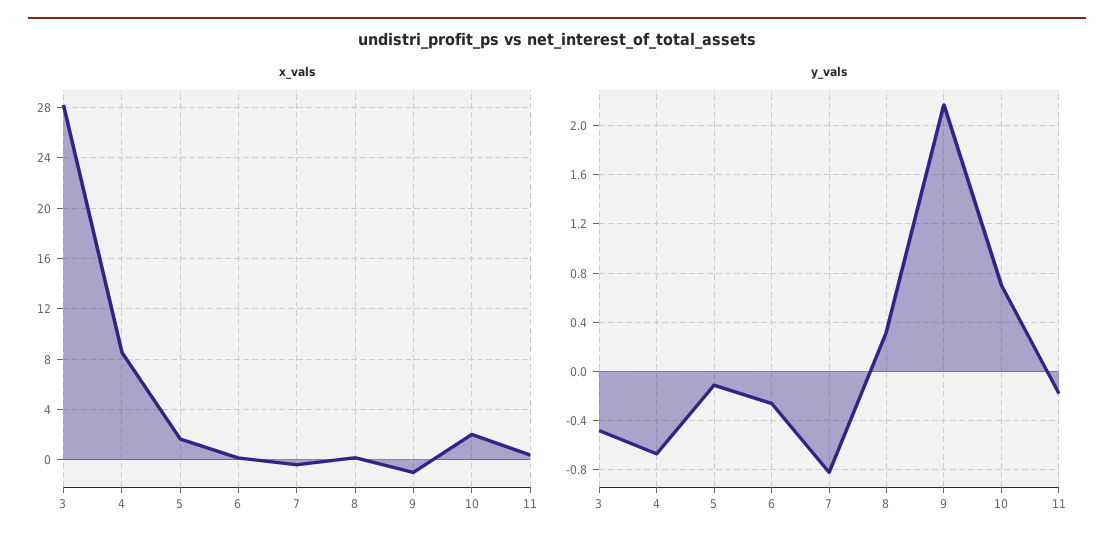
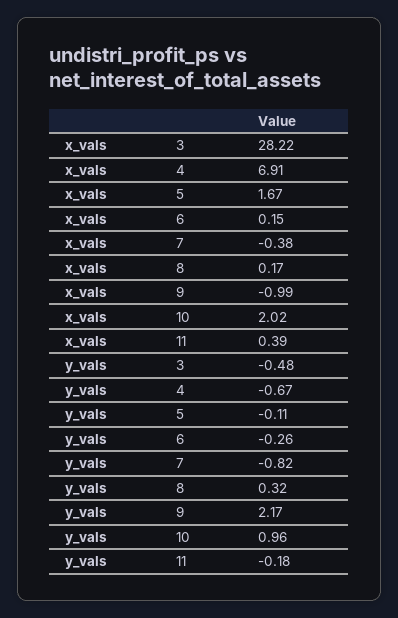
x_vals, 4: 8.5 -> 6.91
y_vals, 10: 0.7 -> 0.96

